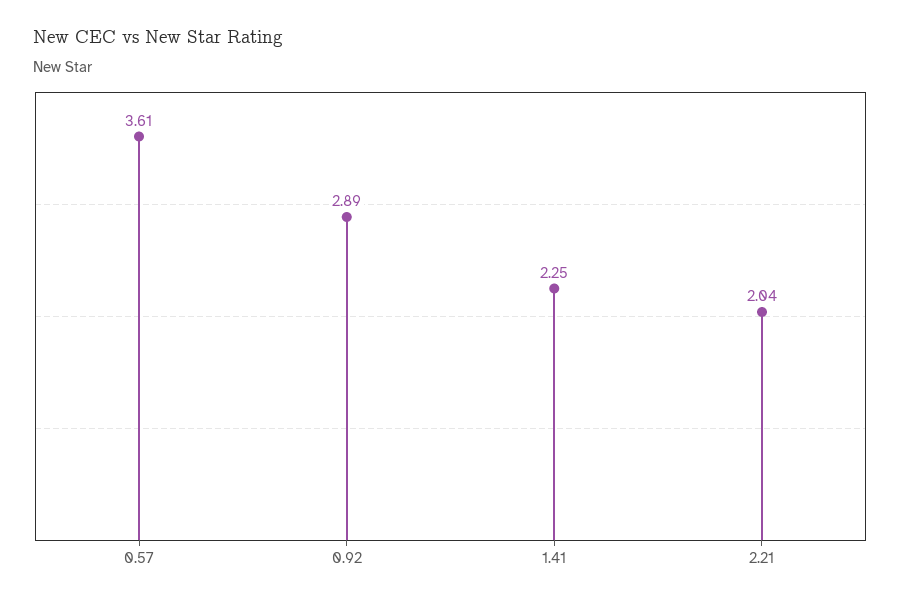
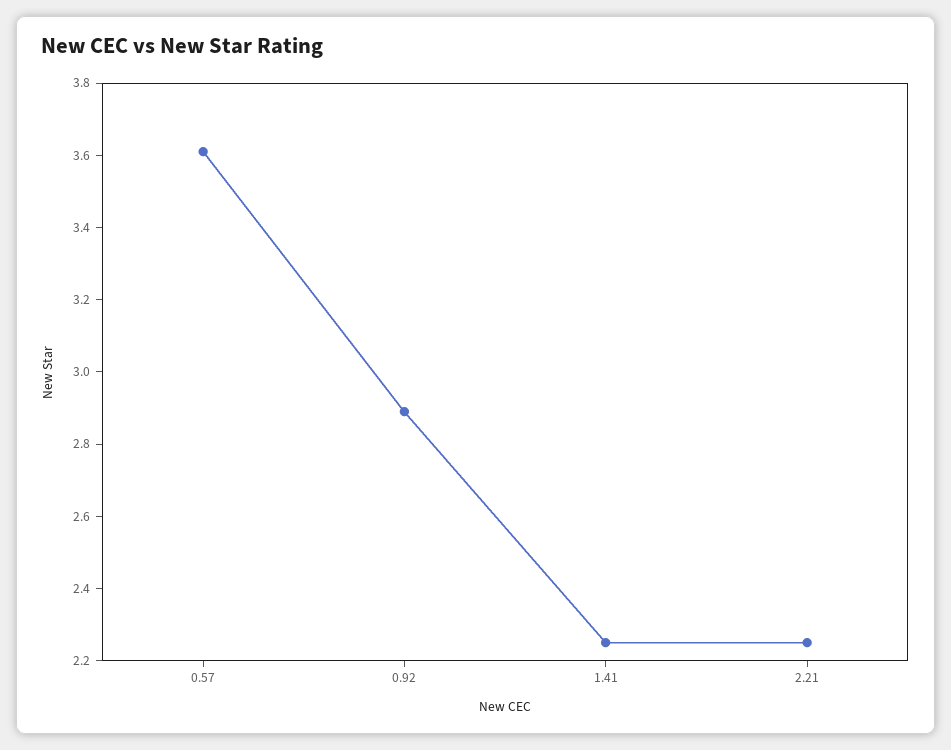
2.21: 2.04 -> 2.25

